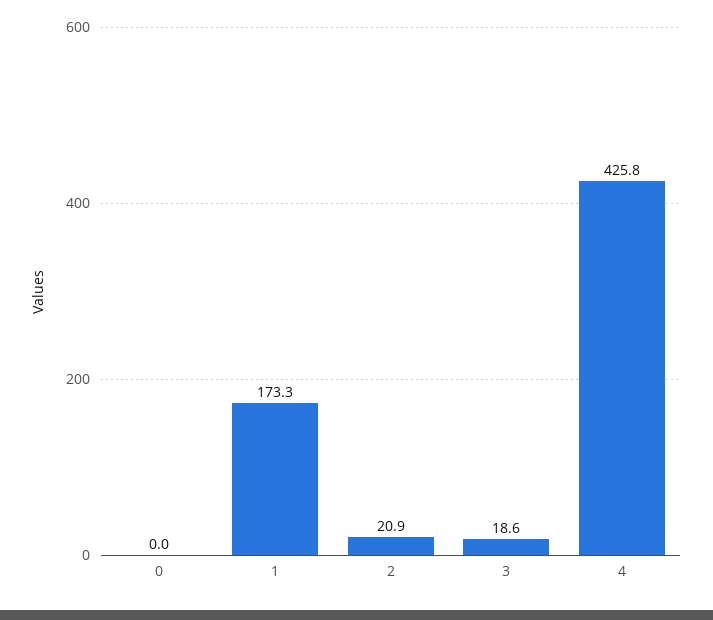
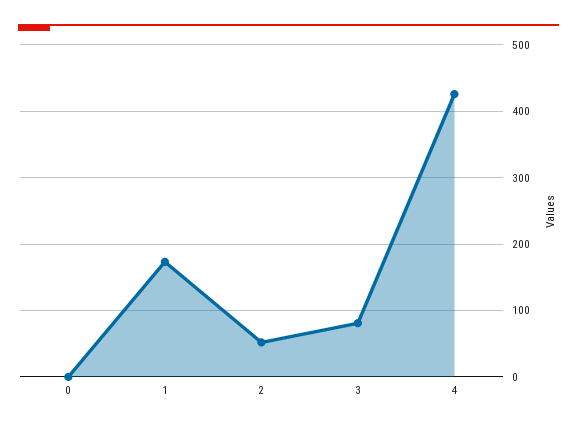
2: 20.9 -> 50
3: 18.6 -> 80

